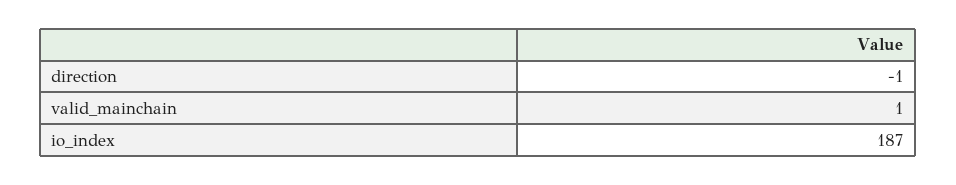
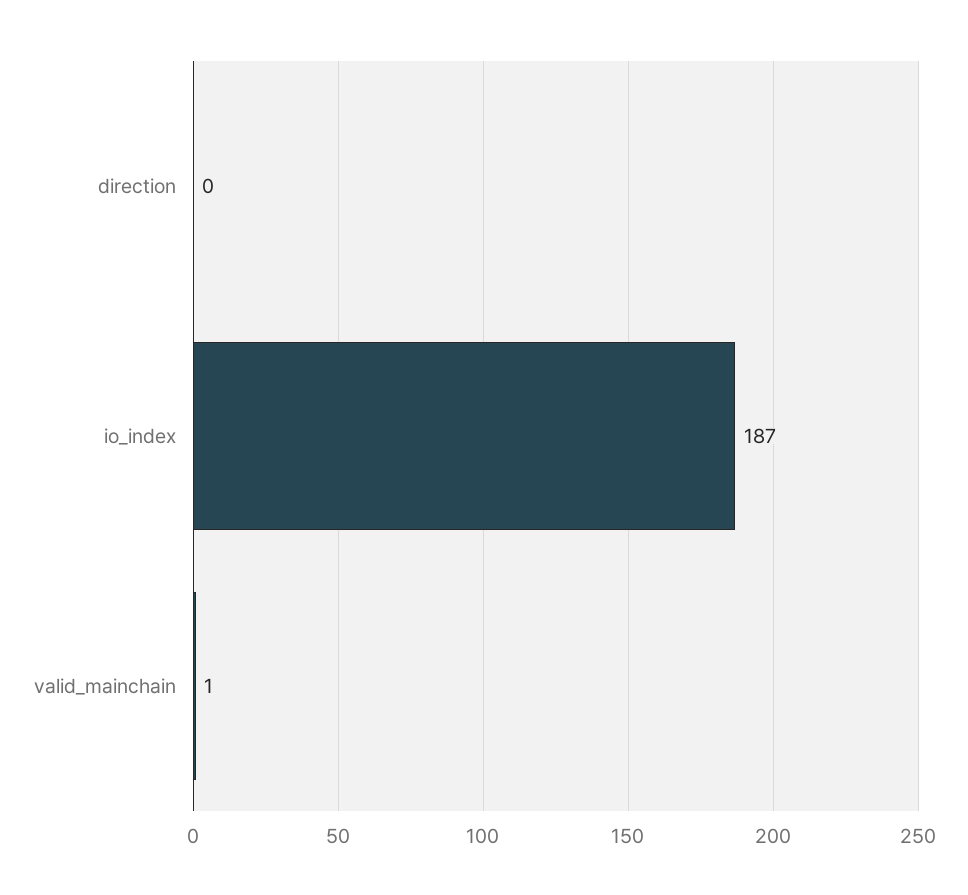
direction: -1 -> 0

